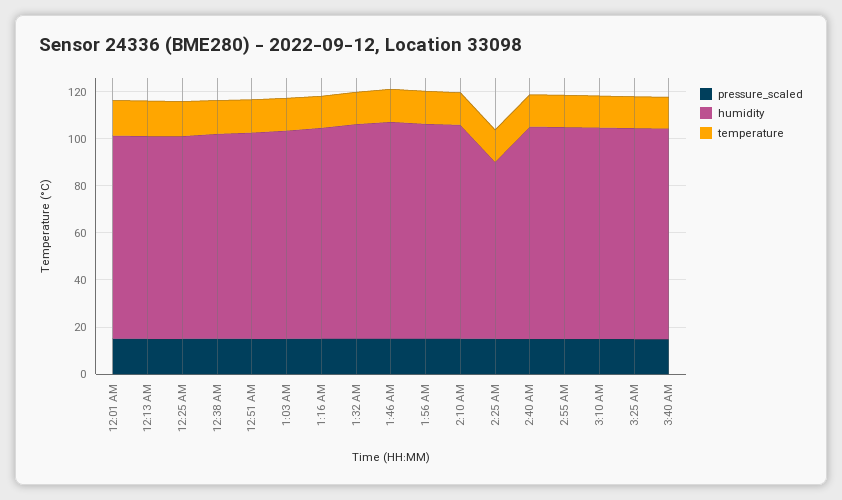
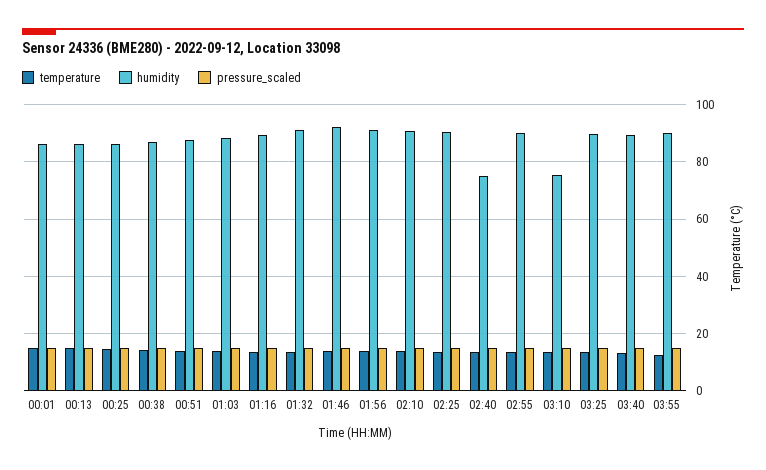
humidity, 2:25 AM: 75 -> 90
humidity, 2:40 AM: 90 -> 75
humidity, 3:10 AM: 90 -> 75
temperature, 03:55: none -> 12.5
humidity, 03:55: none -> 90
pressure_scaled, 03:55: none -> 15

